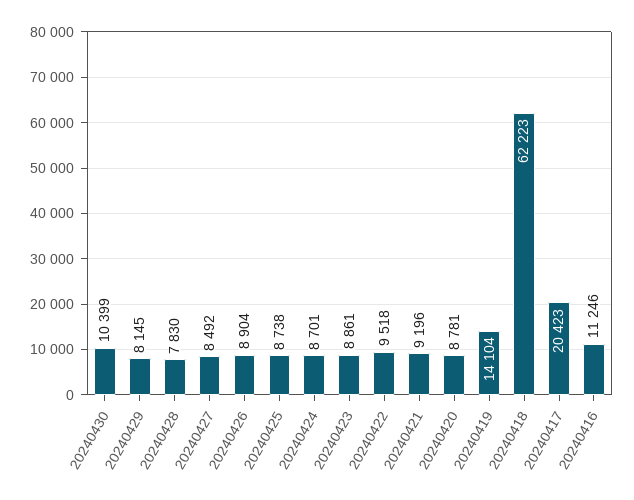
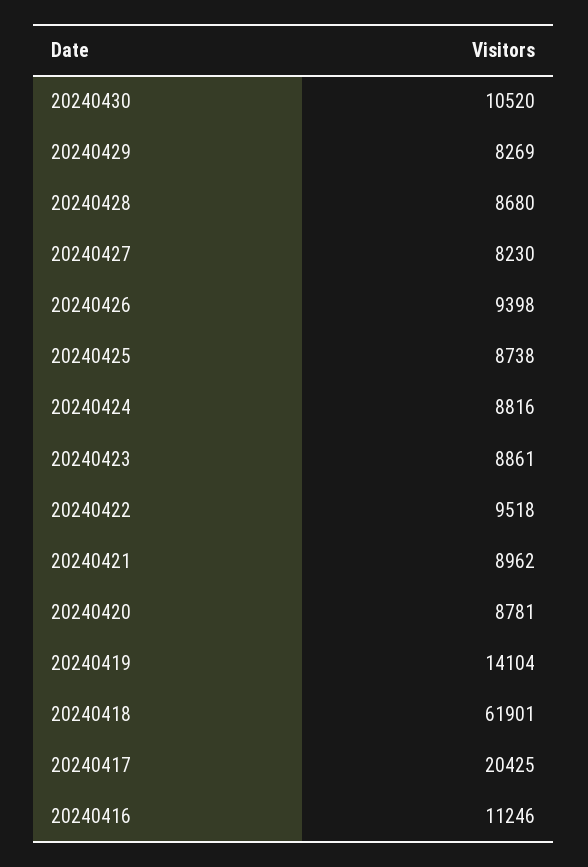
20240430: 10399 -> 10520
20240429: 8145 -> 8269
20240428: 7830 -> 8680
20240427: 8492 -> 8230
20240426: 8904 -> 9398
20240424: 8701 -> 8816
20240421: 9196 -> 8962
20240418: 62223 -> 61901
20240417: 20423 -> 20425

